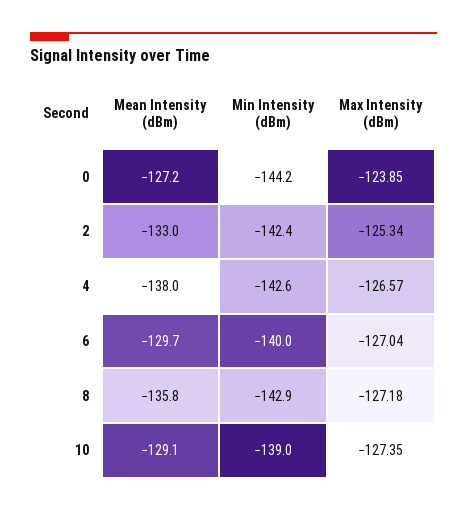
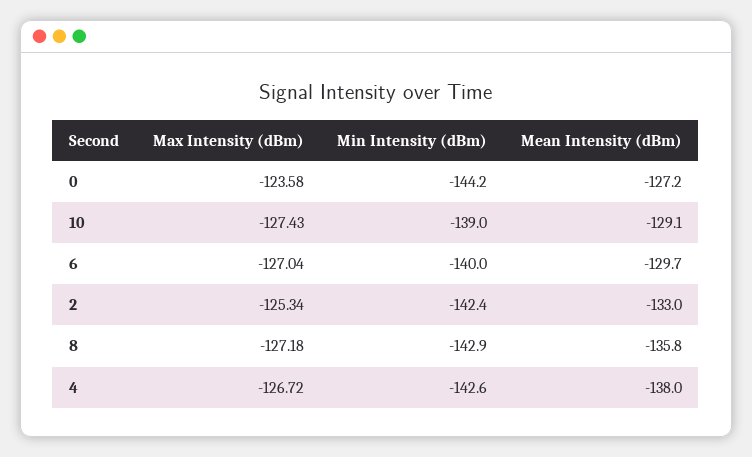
Max Intensity (dBm), 0: -123.85 -> -123.58
Max Intensity (dBm), 4: -126.57 -> -126.72
Max Intensity (dBm), 10: -127.35 -> -127.43

